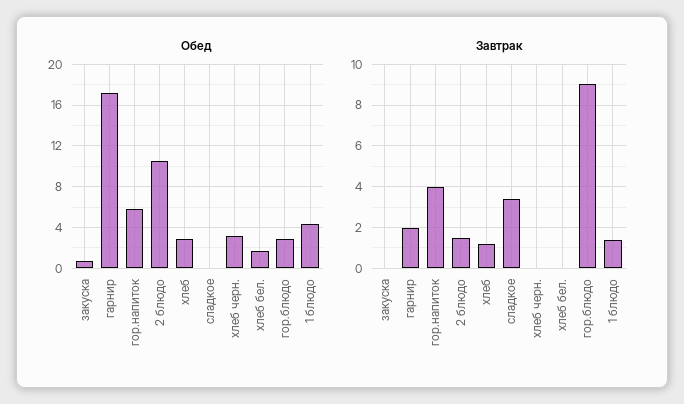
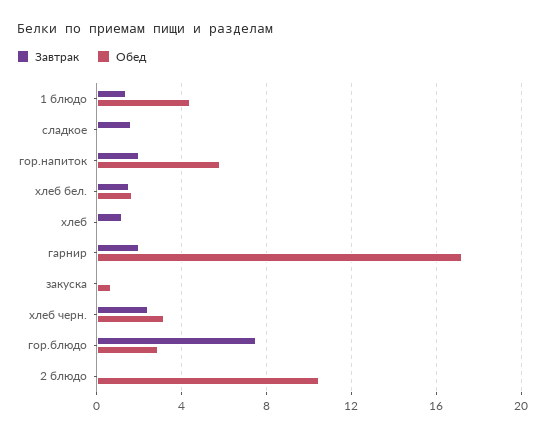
Обед, хлеб: 3 -> 0
Завтрак, гор.напиток: 4 -> 2
Завтрак, 2 блюдо: 1.5 -> 0
Завтрак, сладкое: 3.5 -> 1.5
Завтрак, хлеб черн.: 0 -> 2.5
Завтрак, хлеб бел.: 0 -> 1.5
Завтрак, гор.блюдо: 9 -> 7.5

